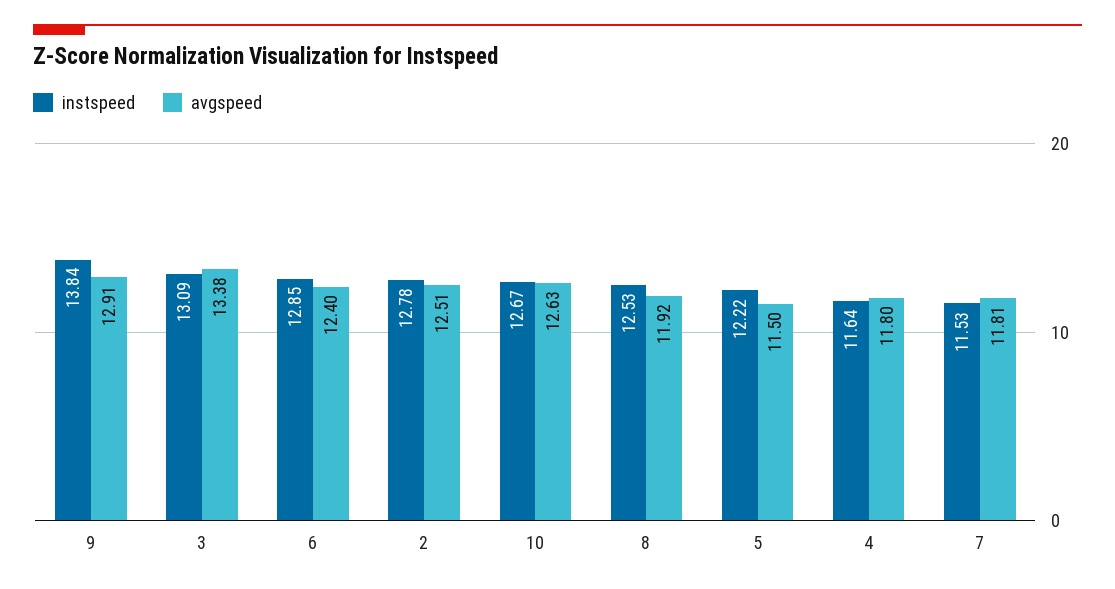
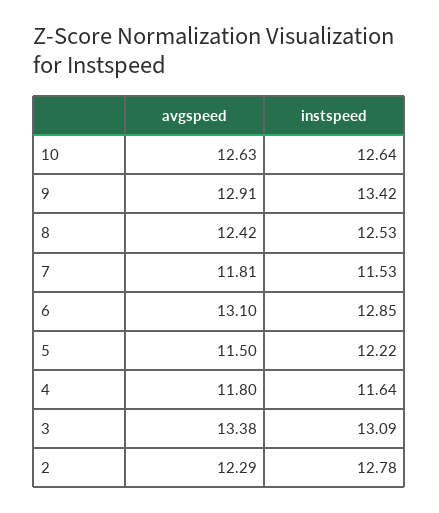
instspeed, 9: 13.84 -> 13.42
avgspeed, 6: 12.4 -> 13.1
avgspeed, 2: 12.51 -> 12.29
instspeed, 10: 12.67 -> 12.64
avgspeed, 8: 11.92 -> 12.42

